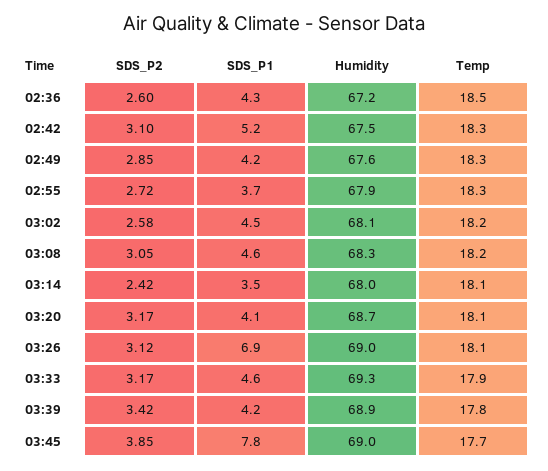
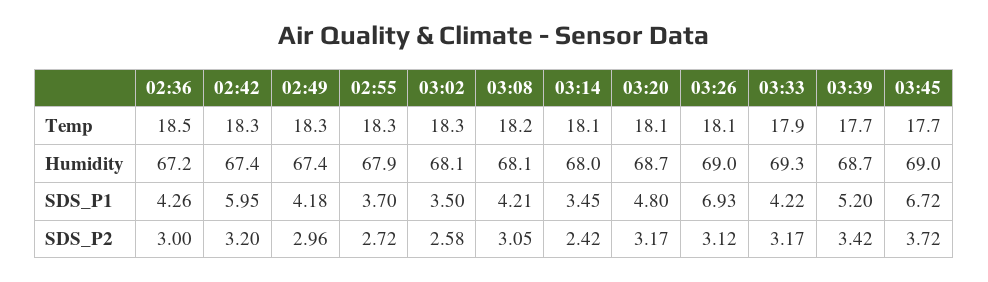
SDS_P2, 02:36: 2.6 -> 3
SDS_P2, 02:42: 3.1 -> 3.2
SDS_P1, 02:42: 5.2 -> 5.95
Humidity, 02:42: 67.5 -> 67.4
SDS_P2, 02:49: 2.85 -> 2.96
Humidity, 02:49: 67.6 -> 67.4
SDS_P1, 03:02: 4.5 -> 3.5
Temp, 03:02: 18.2 -> 18.3
SDS_P1, 03:08: 4.6 -> 4.21
Humidity, 03:08: 68.3 -> 68.1
SDS_P1, 03:20: 4.1 -> 4.8
SDS_P1, 03:33: 4.6 -> 4.22
SDS_P1, 03:39: 4.2 -> 5.2
Humidity, 03:39: 68.9 -> 68.7
Temp, 03:39: 17.8 -> 17.7
SDS_P2, 03:45: 3.85 -> 3.72
SDS_P1, 03:45: 7.8 -> 6.72

